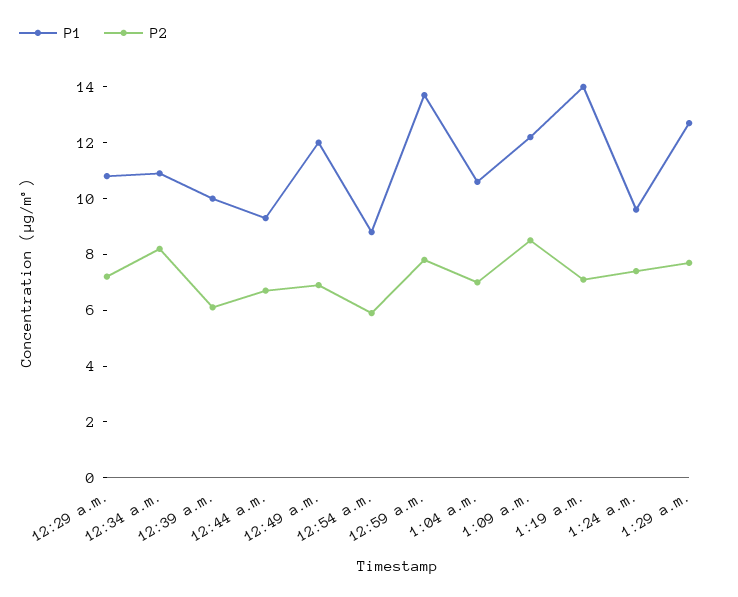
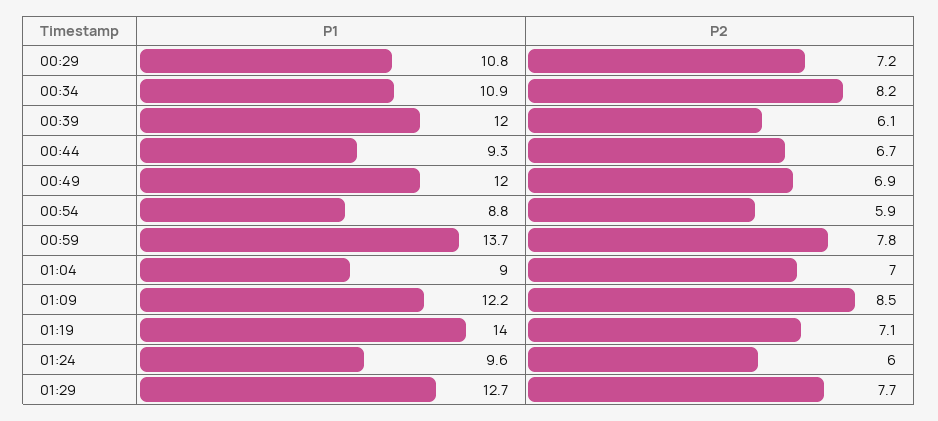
P1, 12:39 a.m.: 10 -> 12
P1, 1:04 a.m.: 10.5 -> 9
P2, 1:24 a.m.: 7.5 -> 6

